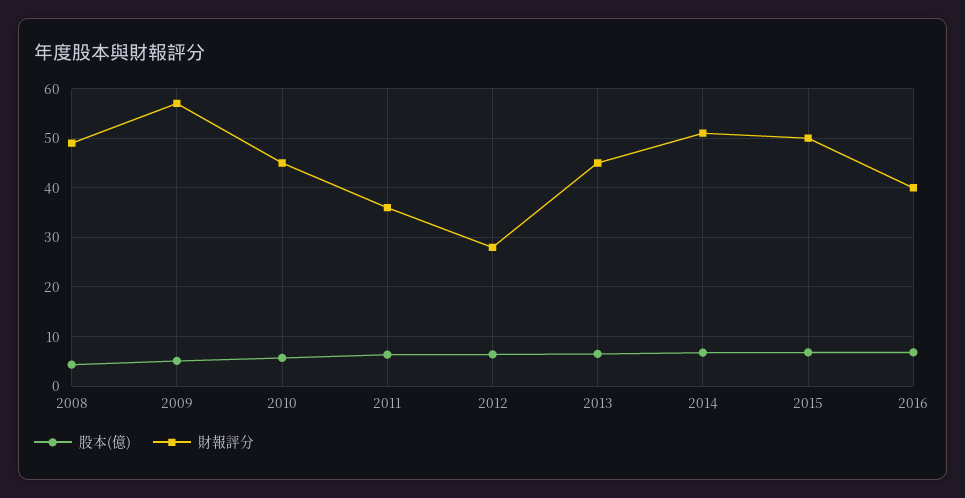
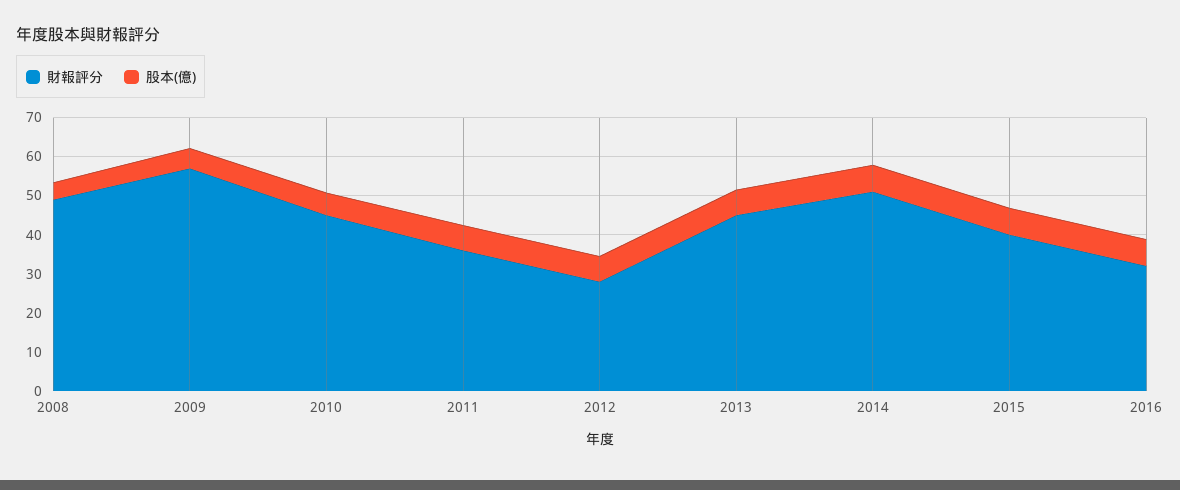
財報評分, 2015: 50 -> 40
財報評分, 2016: 40 -> 32.5

